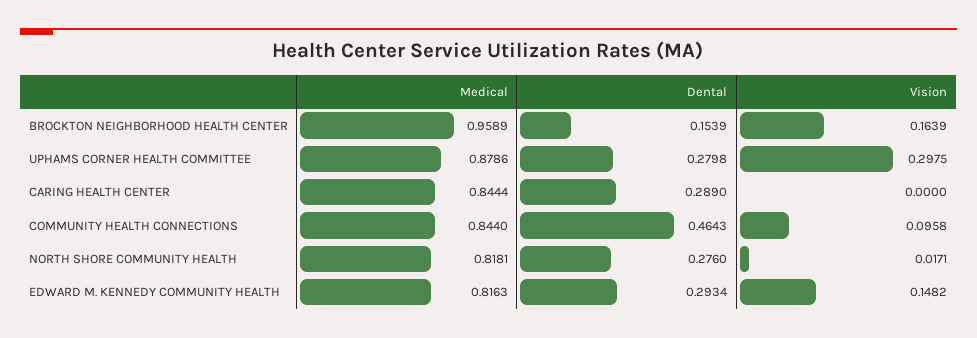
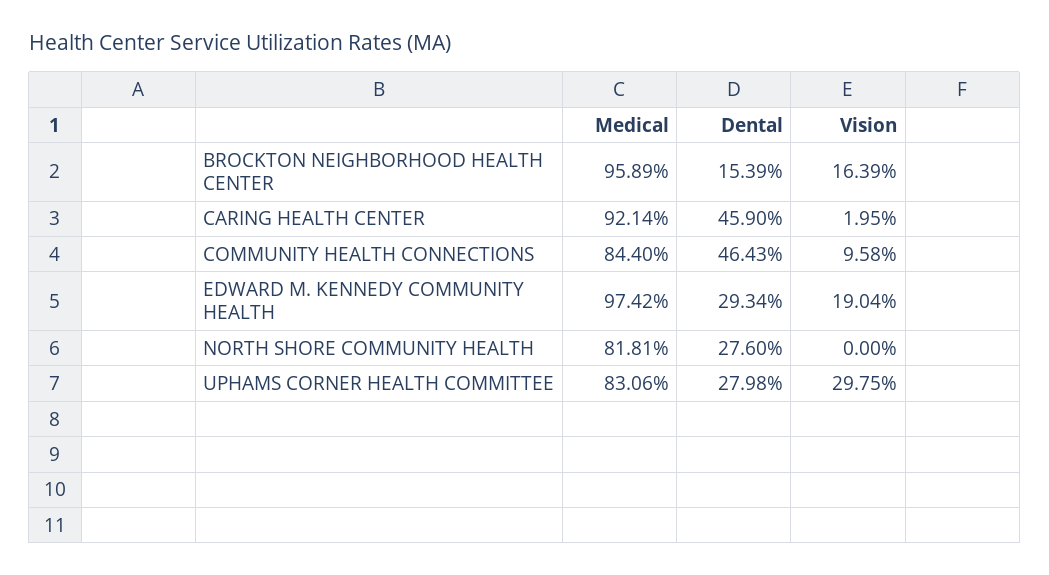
Medical, UPHAMS CORNER HEALTH COMMITTEE: 0.8786 -> 0.8306
Medical, CARING HEALTH CENTER: 0.8444 -> 0.9214
Dental, CARING HEALTH CENTER: 0.289 -> 0.459
Vision, CARING HEALTH CENTER: 0 -> 0.0195
Vision, NORTH SHORE COMMUNITY HEALTH: 0.0171 -> 0
Medical, EDWARD M. KENNEDY COMMUNITY HEALTH: 0.8163 -> 0.9742
Vision, EDWARD M. KENNEDY COMMUNITY HEALTH: 0.1482 -> 0.1904

